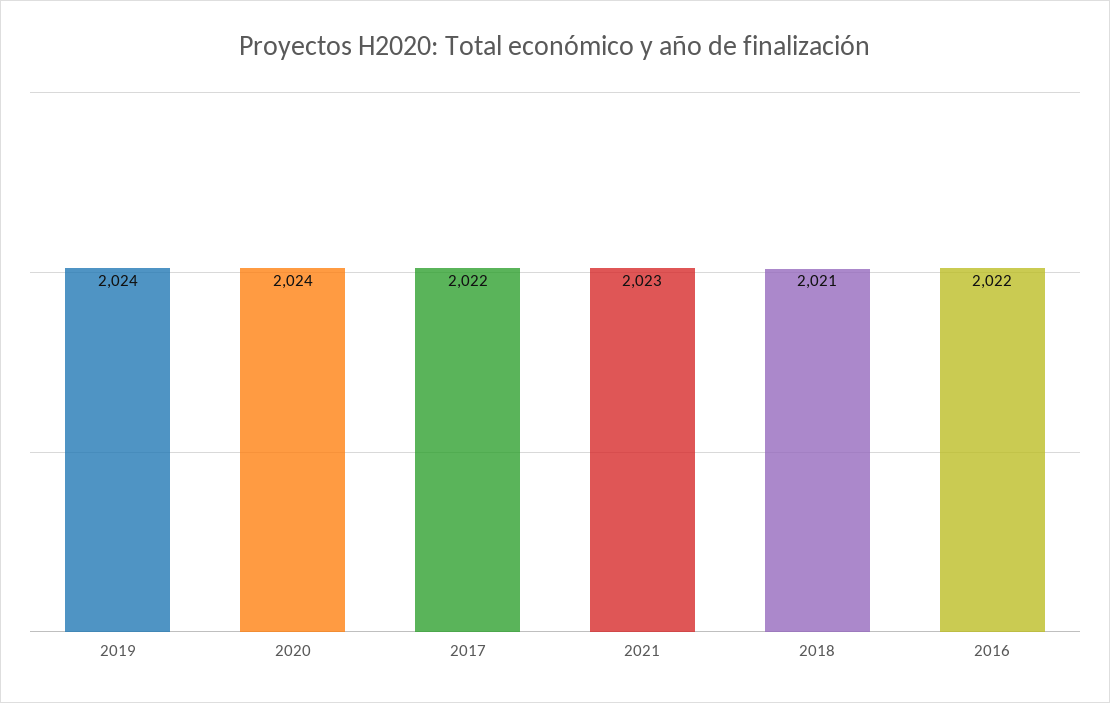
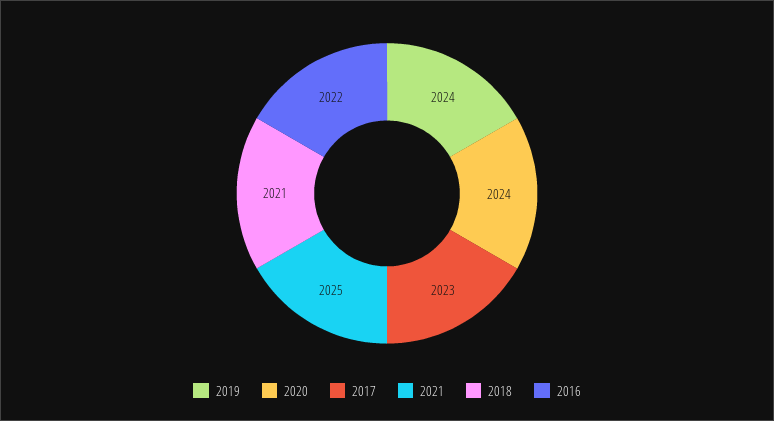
2017: 2022 -> 2023
2021: 2023 -> 2025

